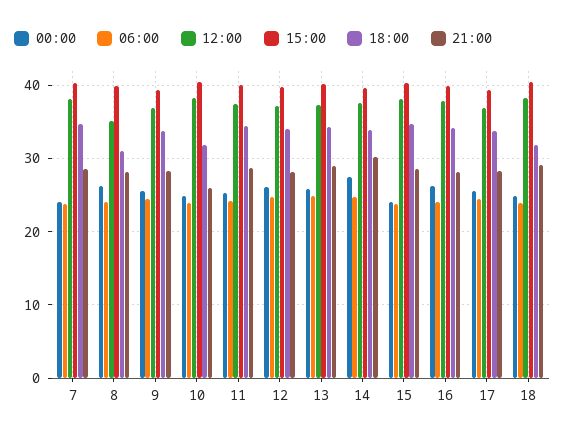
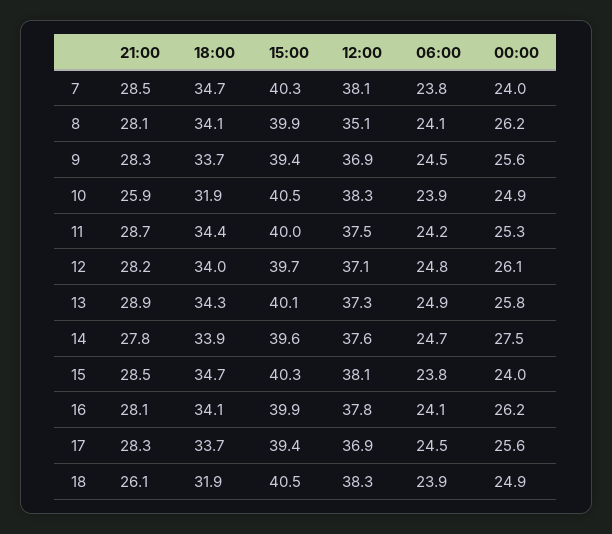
18:00, 8: 31 -> 34.1
21:00, 14: 30 -> 27.8
21:00, 18: 29 -> 26.1

